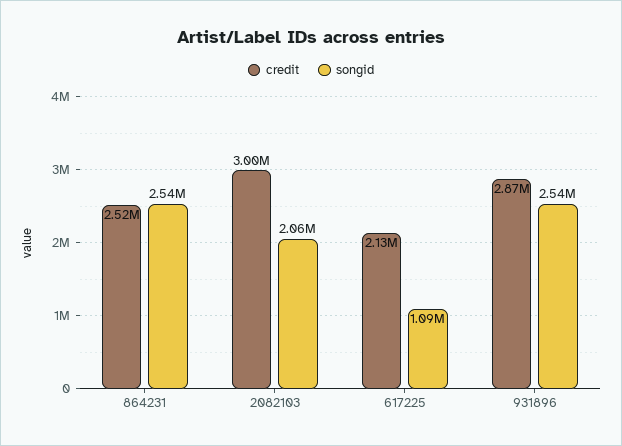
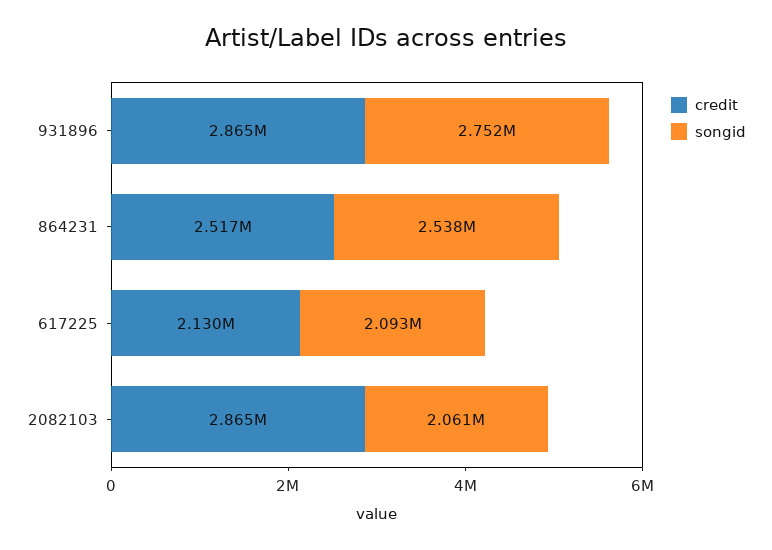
credit, 2082103: 3000000 -> 2865000
songid, 617225: 1090000 -> 2093000
songid, 931896: 2540000 -> 2752000

